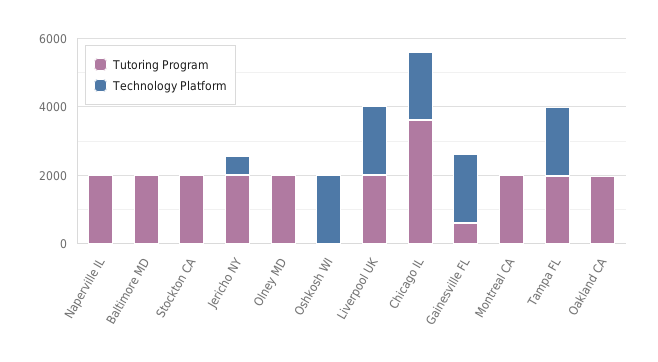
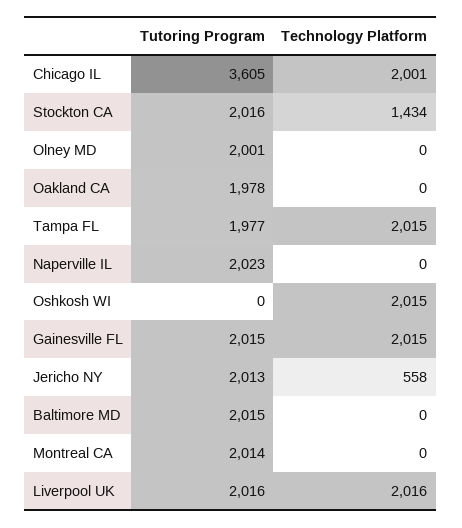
Technology Platform, Stockton CA: 0 -> 1434
Tutoring Program, Gainesville FL: 500 -> 2015

